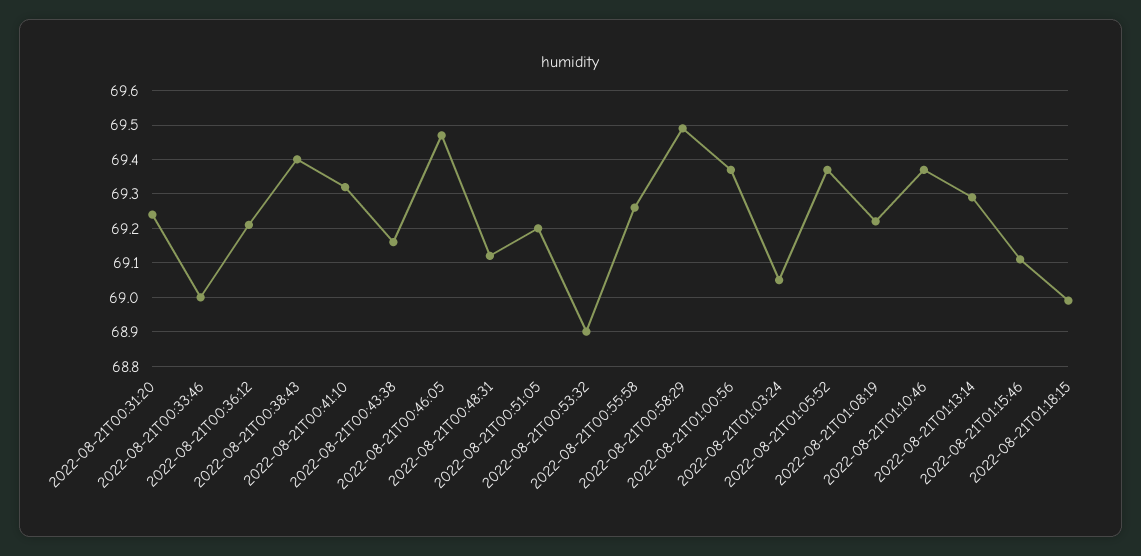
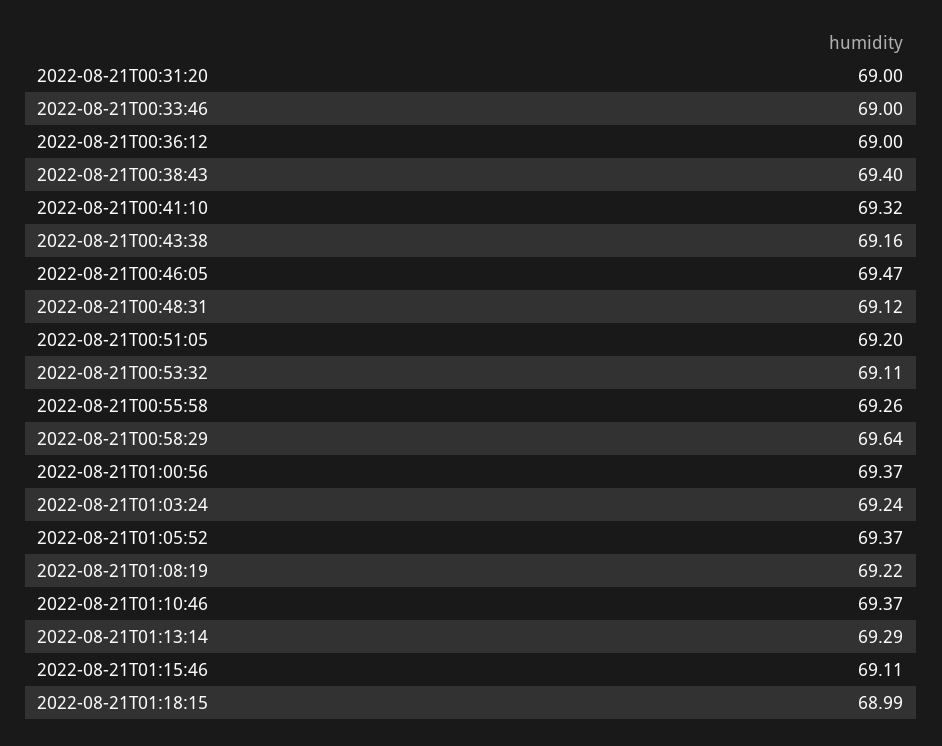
2022-08-21T00:31:20: 69.25 -> 69
2022-08-21T00:36:12: 69.2 -> 69
2022-08-21T00:53:32: 68.9 -> 69.11
2022-08-21T00:58:29: 69.5 -> 69.64
2022-08-21T01:03:24: 69.05 -> 69.24

